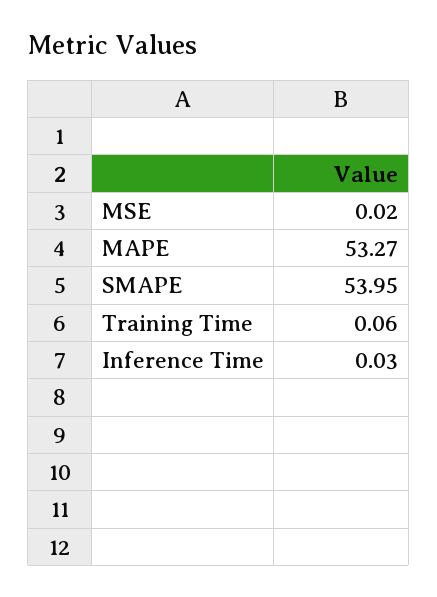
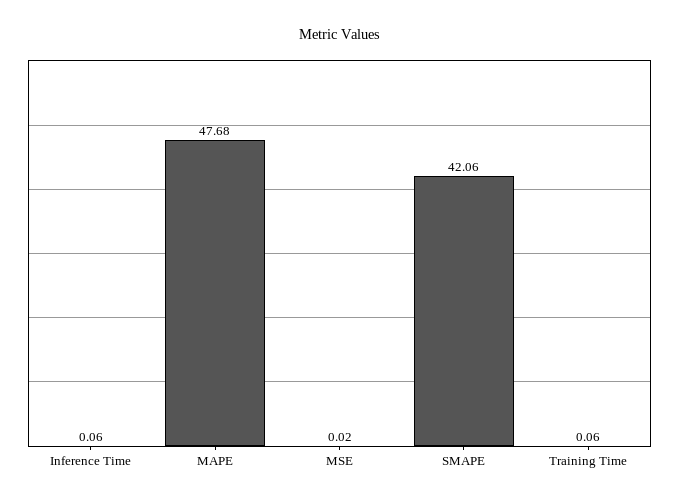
MAPE: 53.27 -> 47.68
SMAPE: 53.95 -> 42.06
Inference Time: 0.03 -> 0.06

